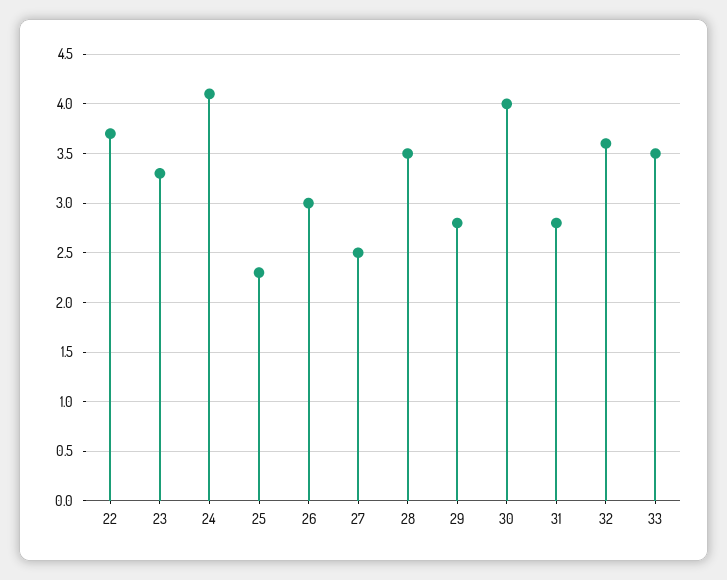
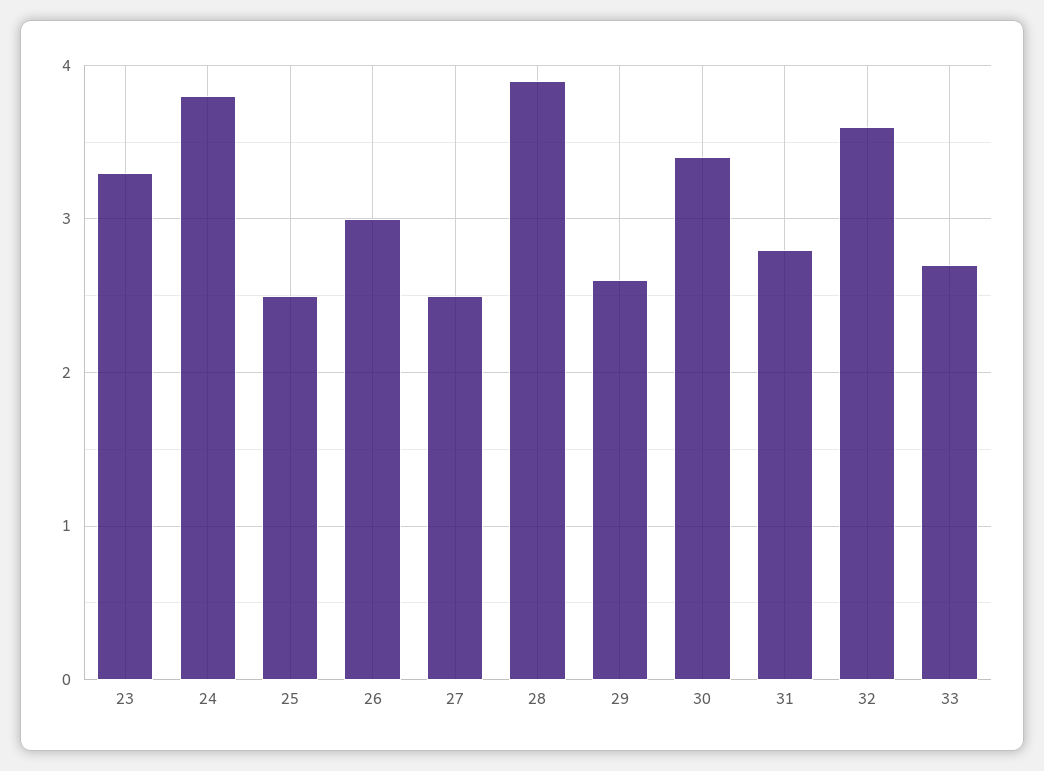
22: 3.7 -> none
24: 4.1 -> 3.8
25: 2.3 -> 2.5
28: 3.5 -> 3.9
29: 2.8 -> 2.6
30: 4 -> 3.4
33: 3.5 -> 2.7

